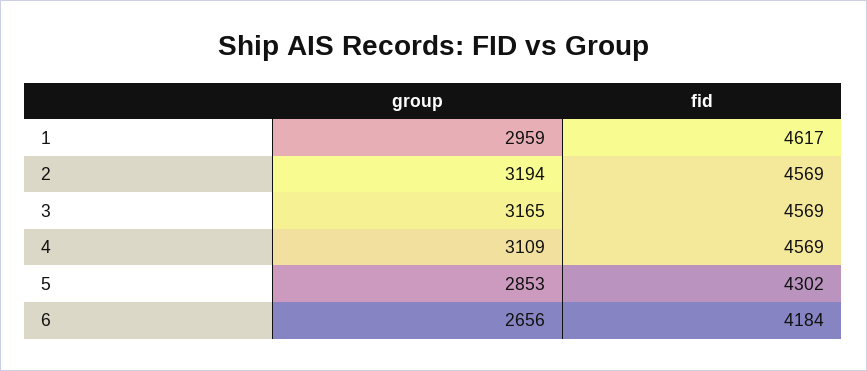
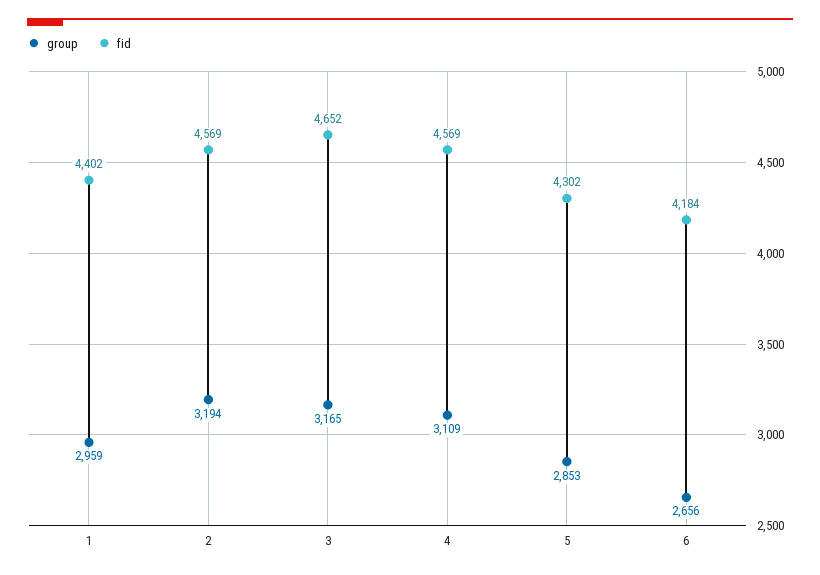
fid, 1: 4617 -> 4402
fid, 3: 4569 -> 4652

